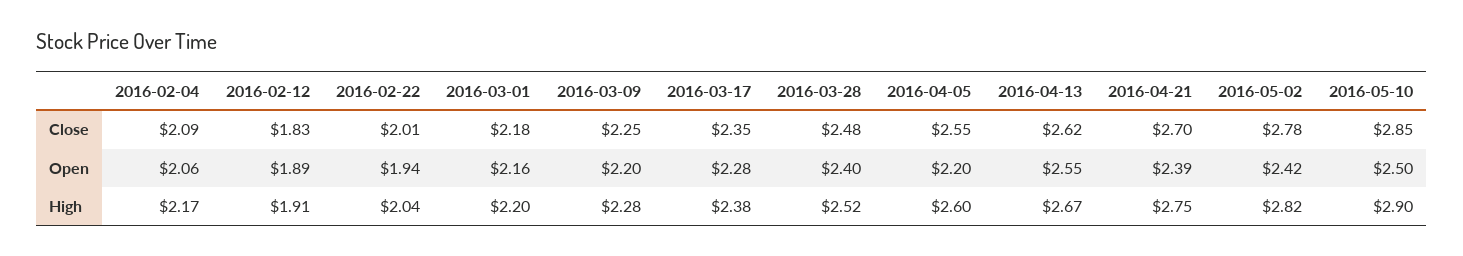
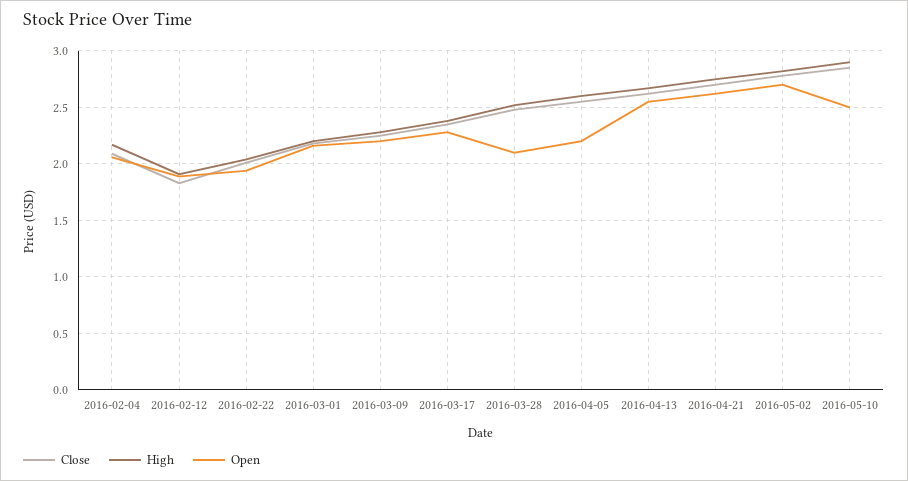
Open, 2016-03-28: 2.4 -> 2.1
Open, 2016-04-21: 2.39 -> 2.6
Open, 2016-05-02: 2.42 -> 2.7

